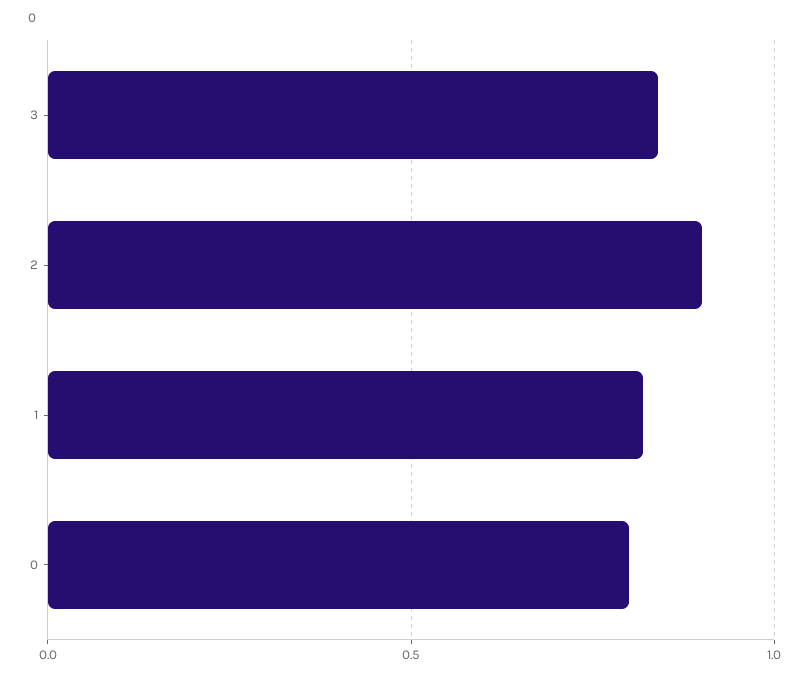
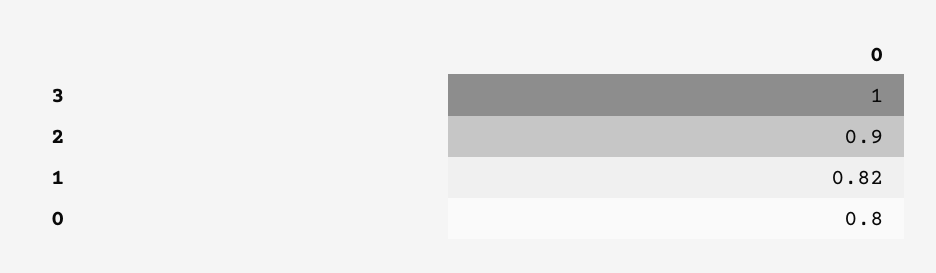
3: 0.85 -> 1

